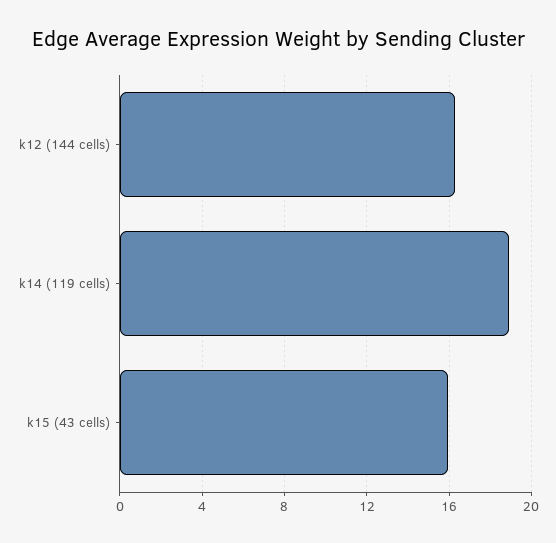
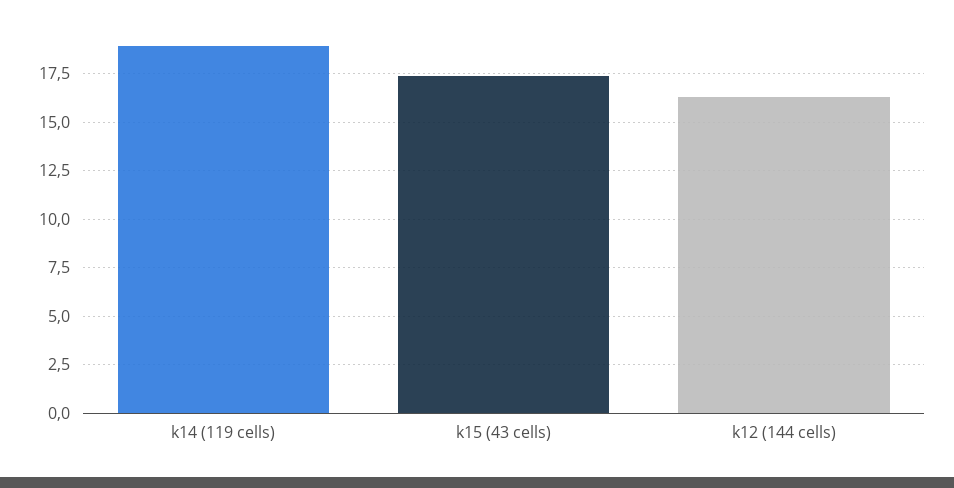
k15 (43 cells): 16 -> 17.5

